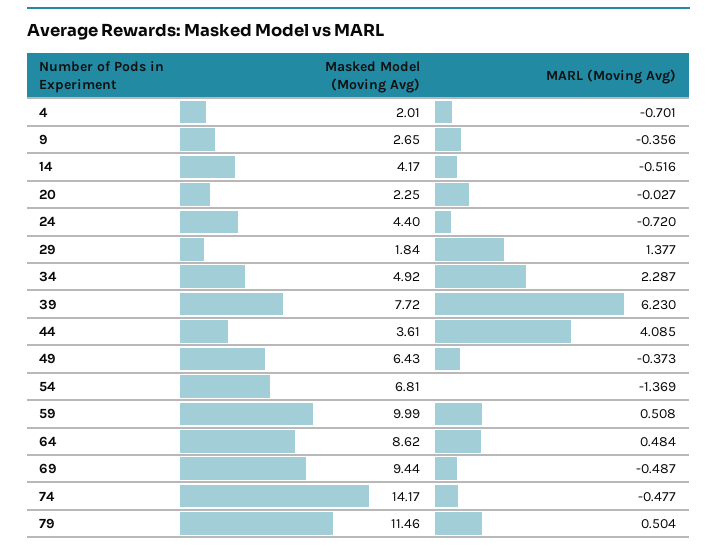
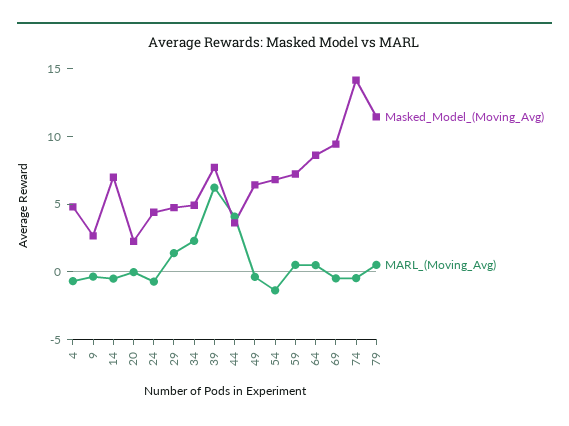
Masked Model (Moving Avg), 4: 2.01 -> 5
Masked Model (Moving Avg), 14: 4.17 -> 7
Masked Model (Moving Avg), 29: 1.84 -> 5
Masked Model (Moving Avg), 59: 9.99 -> 7

